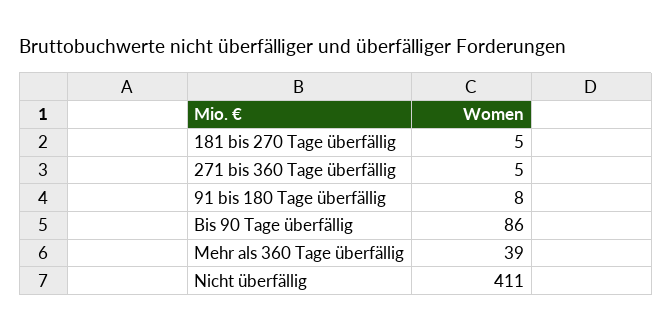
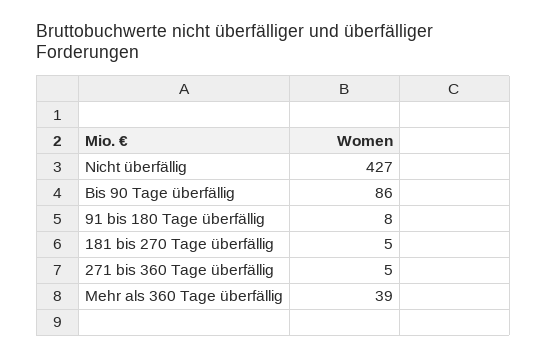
Nicht überfällig: 411 -> 427

